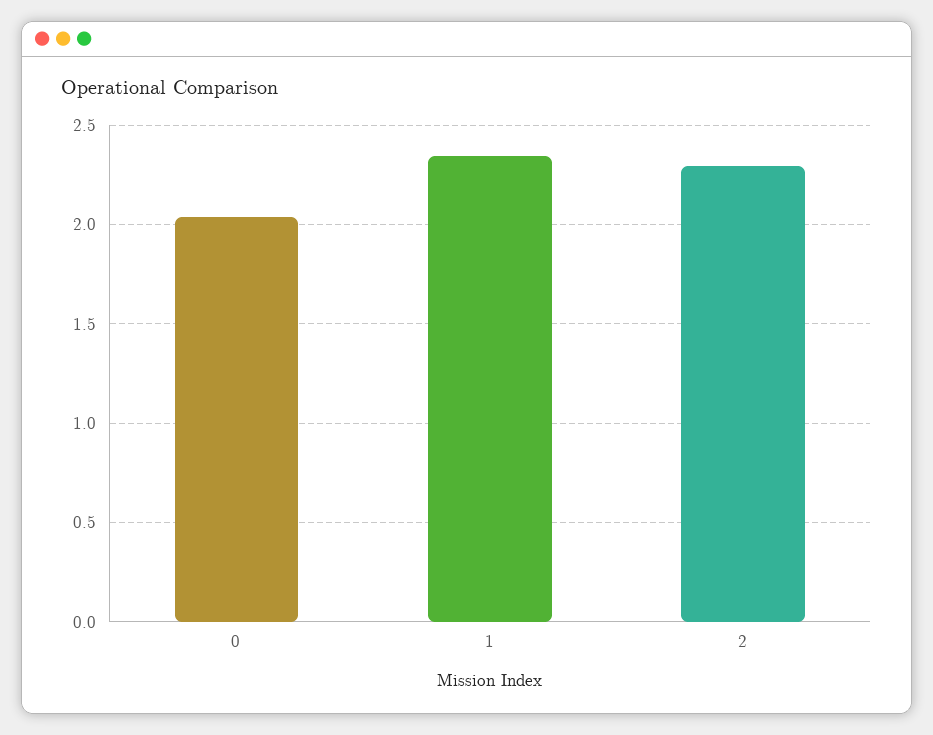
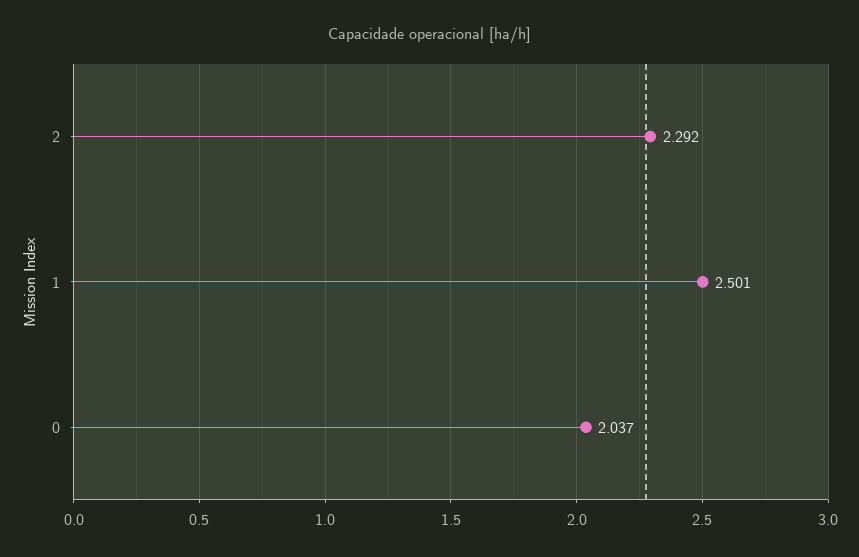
1: 2.35 -> 2.501

